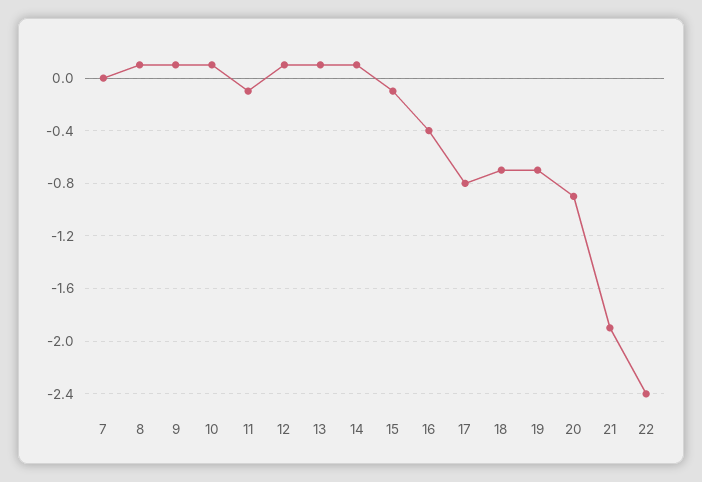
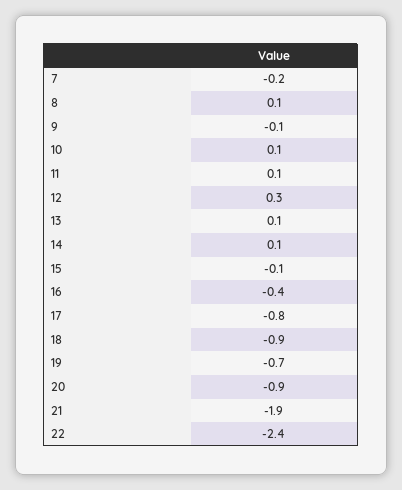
7: 0 -> -0.2
9: 0.1 -> -0.1
11: -0.1 -> 0.1
12: 0.1 -> 0.3
18: -0.7 -> -0.9

